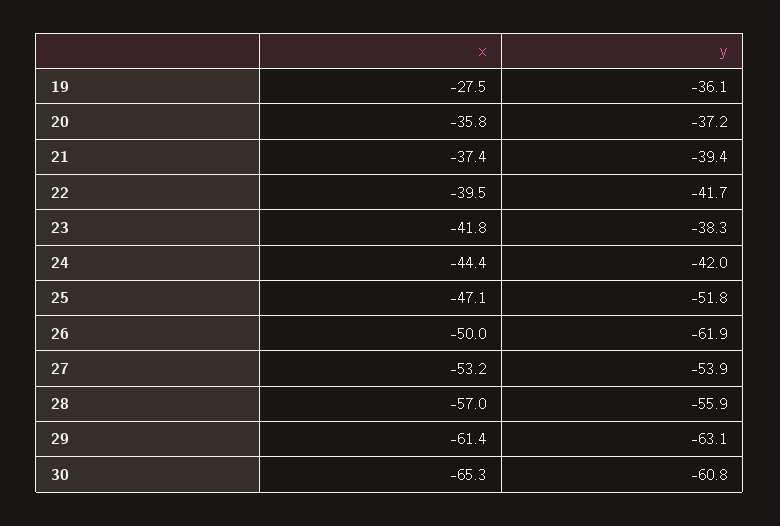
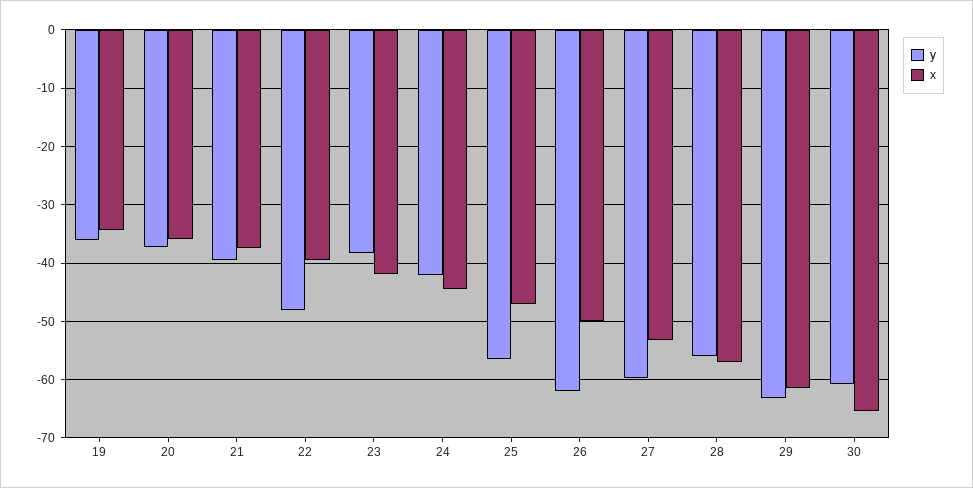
x, 19: -27.5 -> -34
y, 22: -41.7 -> -48
y, 25: -51.8 -> -56
y, 27: -53.9 -> -60

